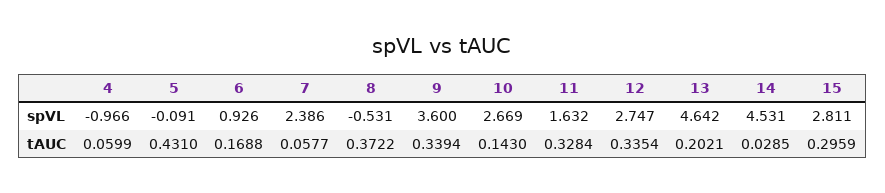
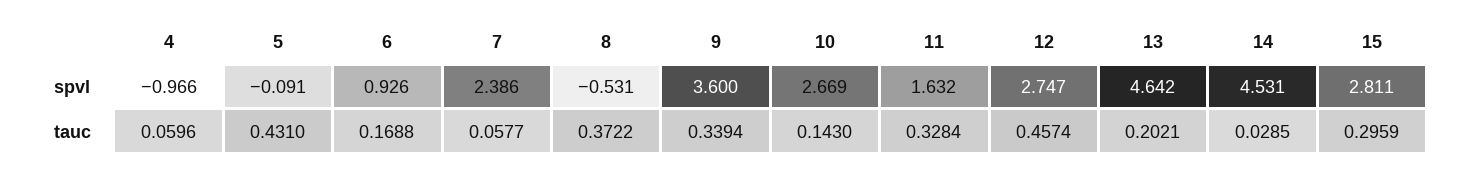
4, tAUC: 0.0599 -> 0.0596
12, tAUC: 0.3354 -> 0.4574

